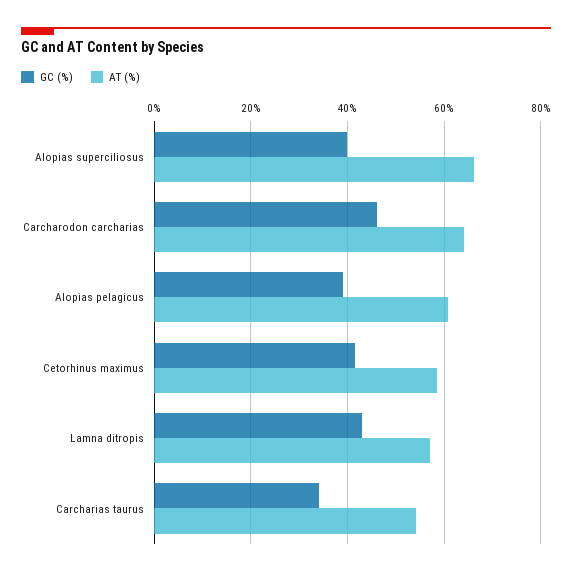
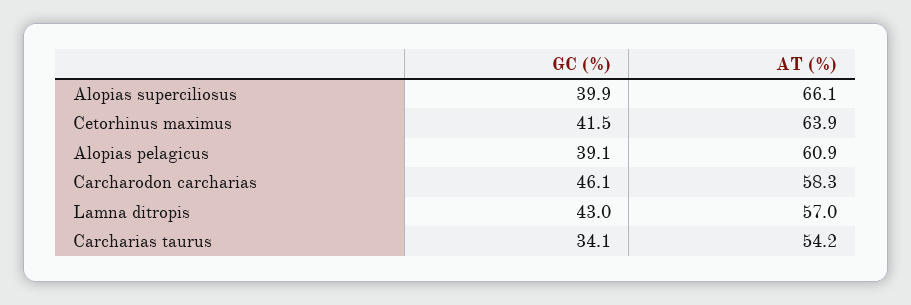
AT (%), Carcharodon carcharias: 64 -> 58.3
AT (%), Cetorhinus maximus: 58 -> 63.9

